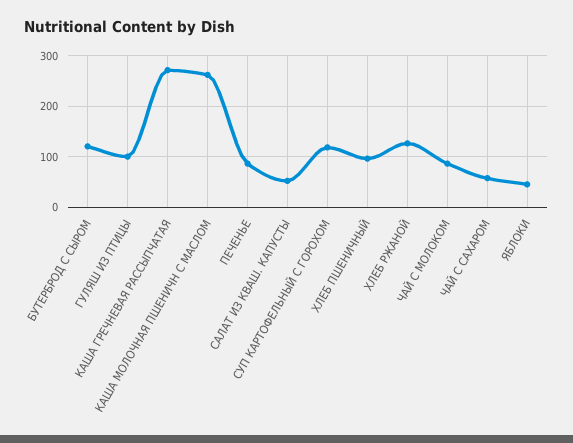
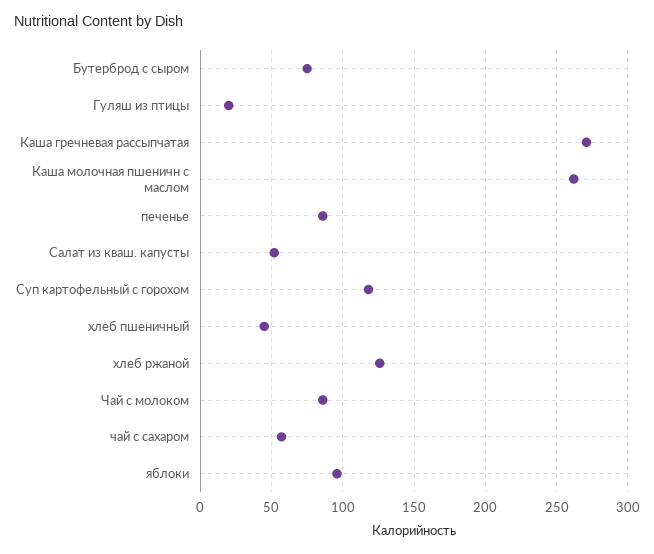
БУТЕРБРОД С СЫРОМ: 120 -> 75
ГУЛЯШ ИЗ ПТИЦЫ: 100 -> 20
ХЛЕБ ПШЕНИЧНЫЙ: 100 -> 45
ЯБЛОКИ: 40 -> 95

